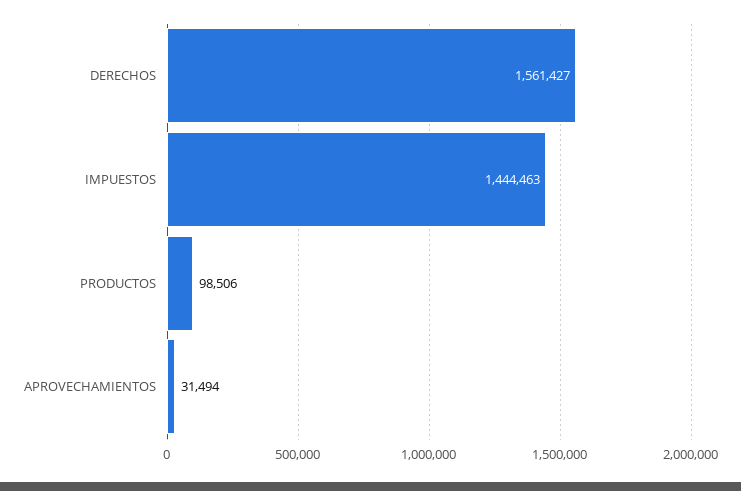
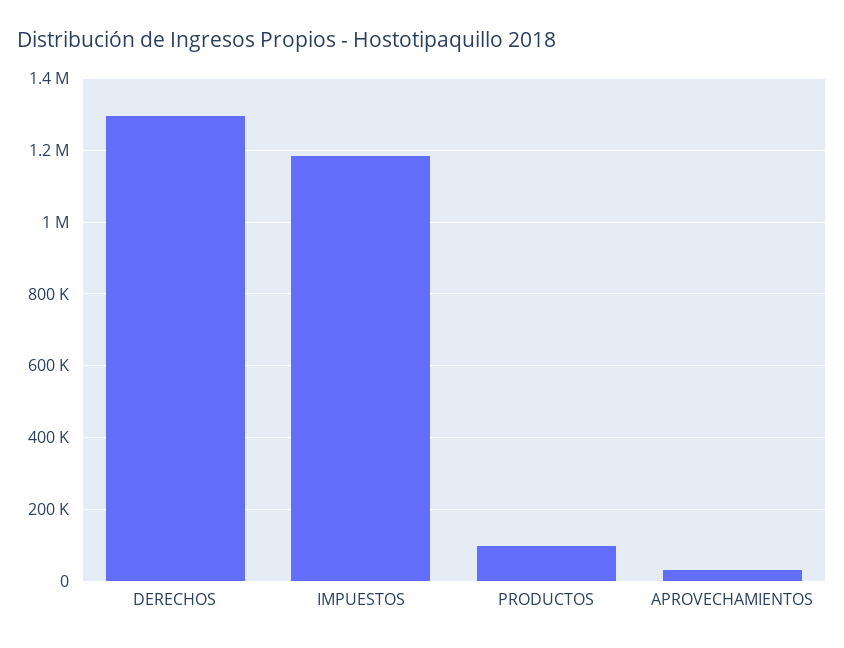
DERECHOS: 1561427 -> 1300000
IMPUESTOS: 1444463 -> 1180000

